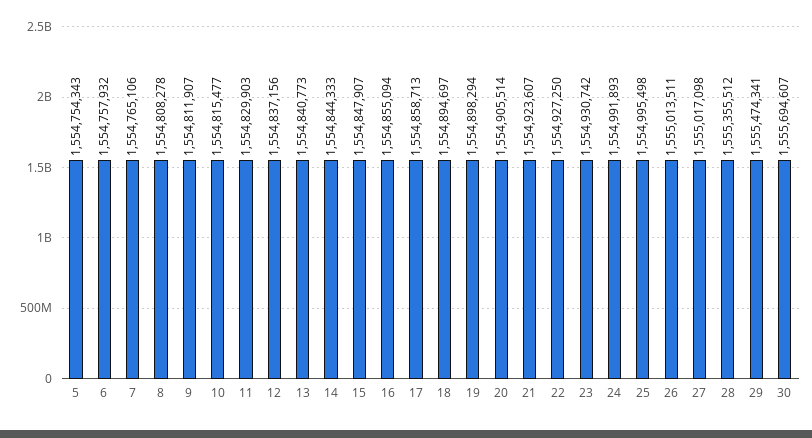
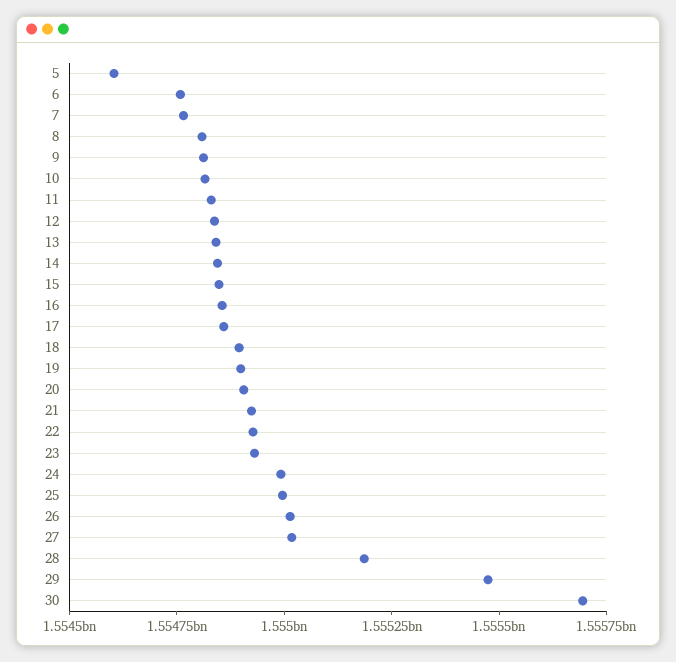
5: 1554754343 -> 1554600000
28: 1555355512 -> 1555200000

